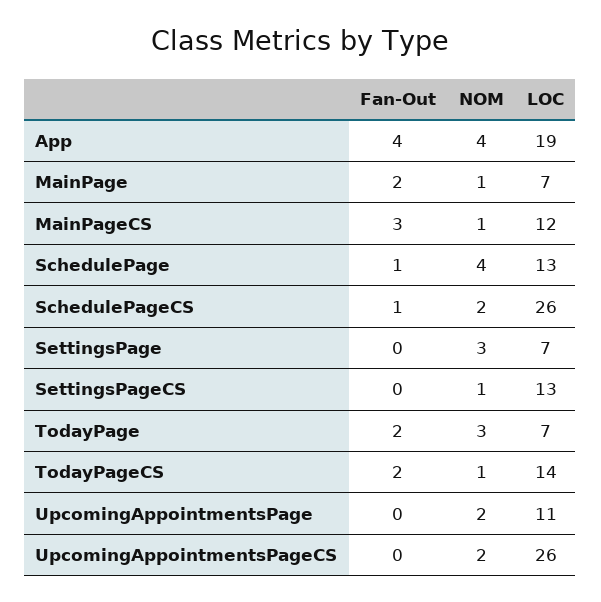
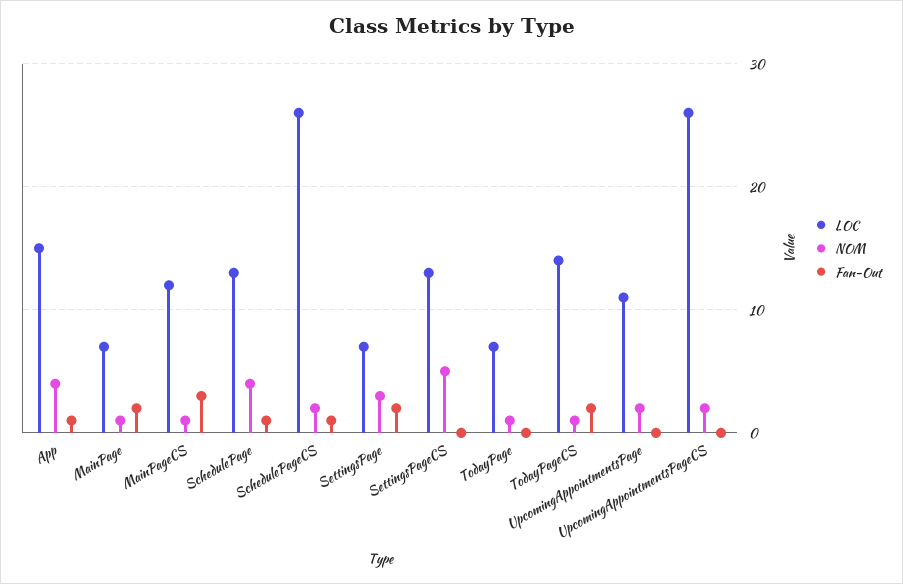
Fan-Out, App: 4 -> 1
LOC, App: 19 -> 15
Fan-Out, SettingsPage: 0 -> 2
NOM, SettingsPageCS: 1 -> 5
Fan-Out, TodayPage: 2 -> 0
NOM, TodayPage: 3 -> 1

